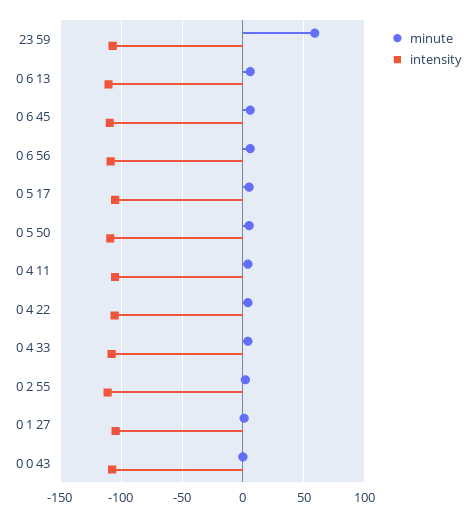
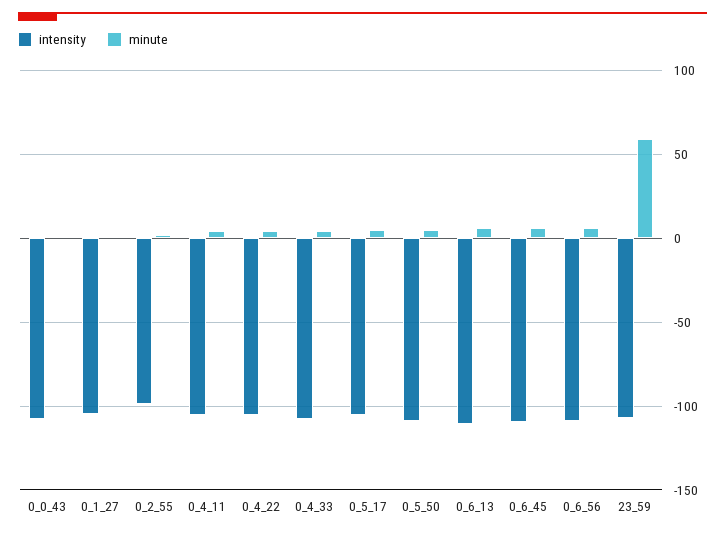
intensity, 0 2 55: -110 -> -100

